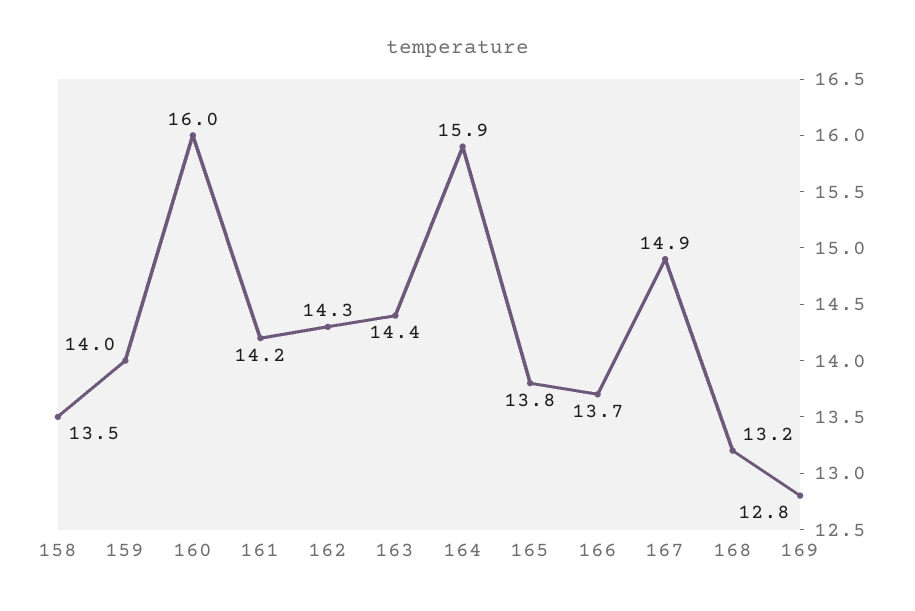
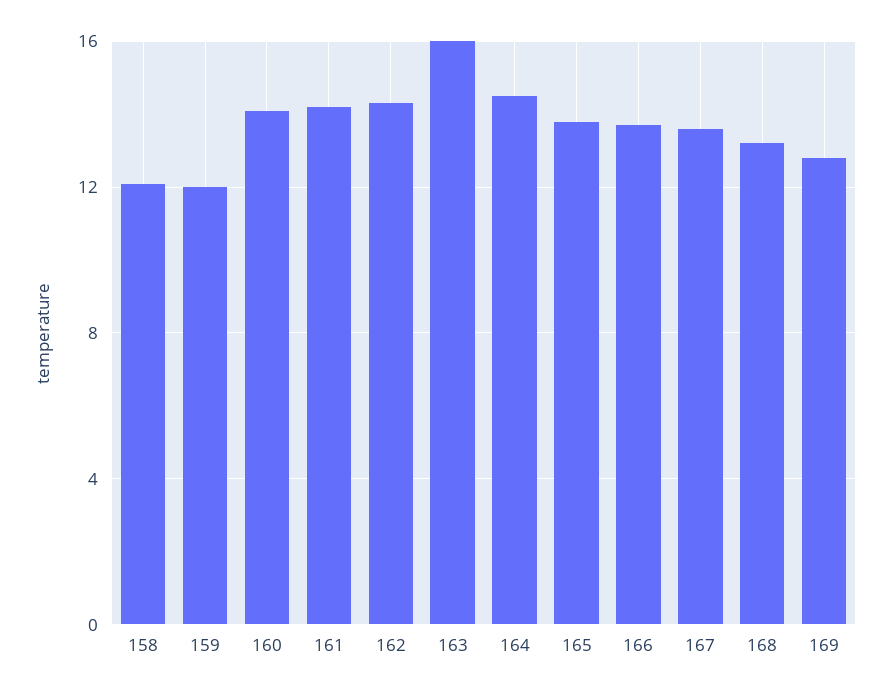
158: 13.5 -> 12
159: 14 -> 12
160: 16 -> 14
163: 14.4 -> 16
164: 15.9 -> 14.5
167: 14.9 -> 13.5

